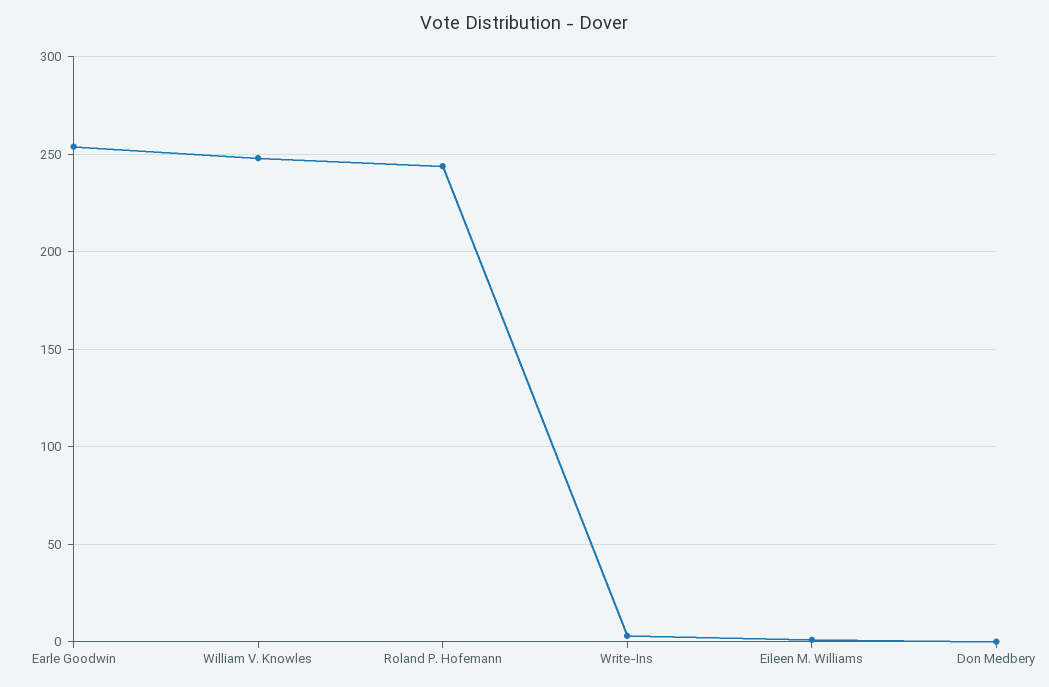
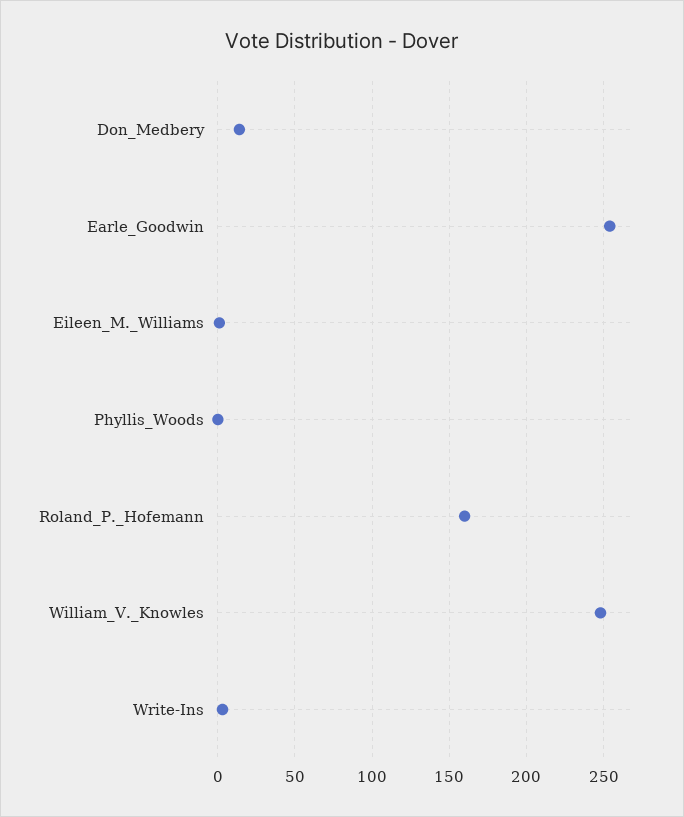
Roland P. Hofemann: 245 -> 160
Don Medbery: 0 -> 15
Phyllis_Woods: none -> 0

